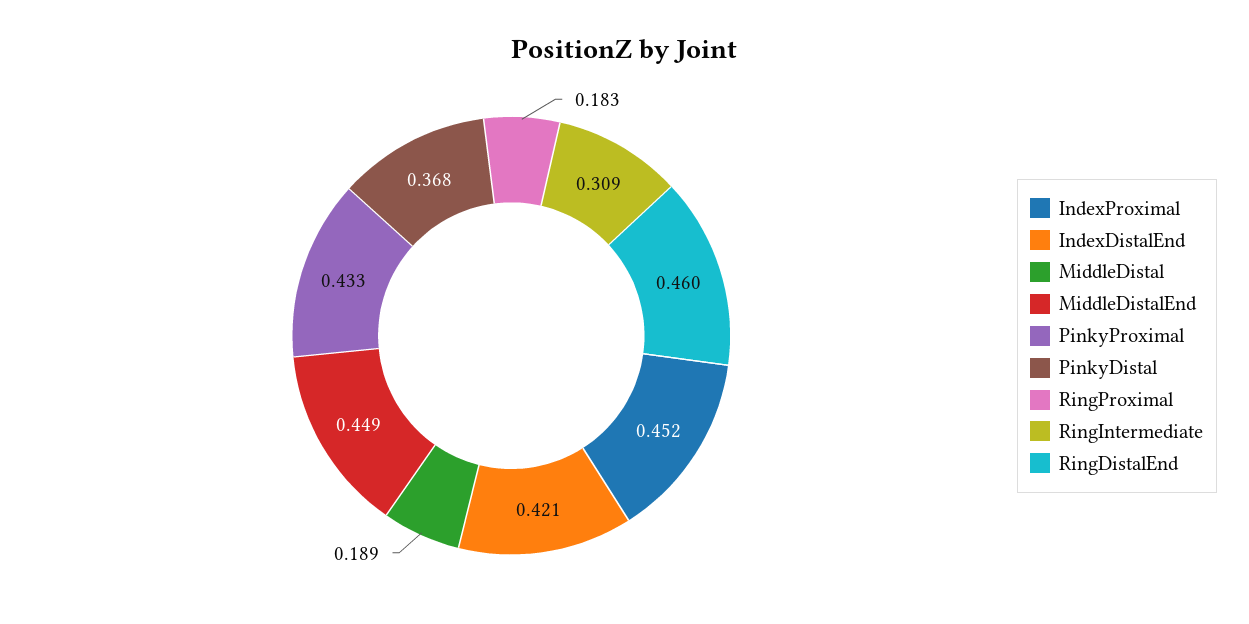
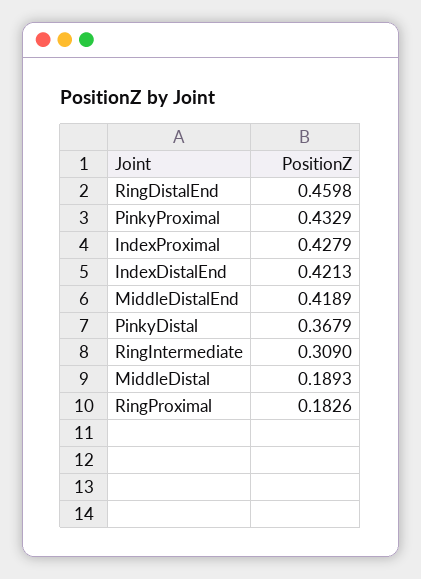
IndexProximal: 0.452 -> 0.4279
MiddleDistalEnd: 0.449 -> 0.4189

